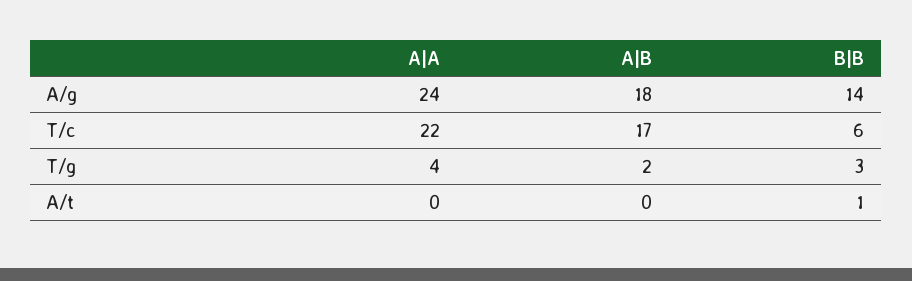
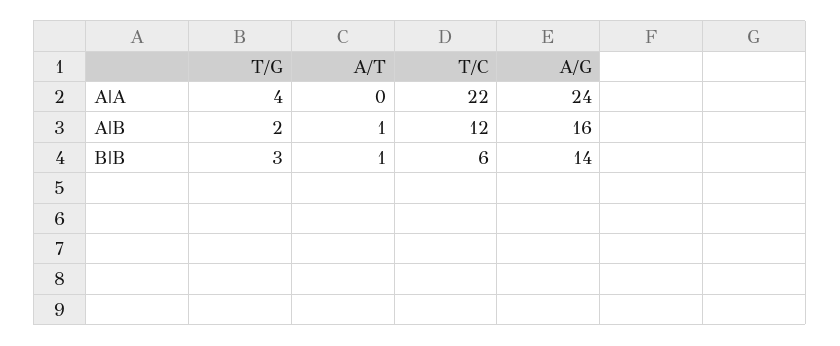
A|B, A/g: 18 -> 16
A|B, T/c: 17 -> 12
A|B, A/t: 0 -> 1

